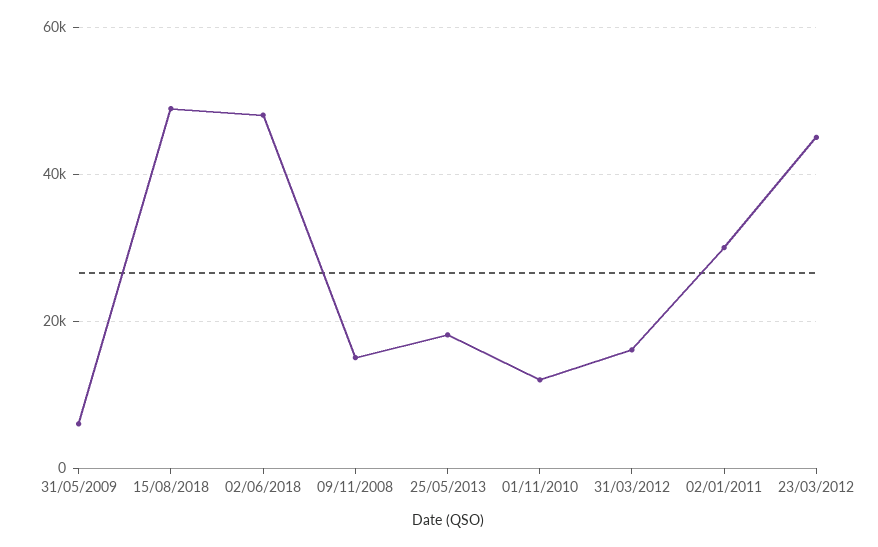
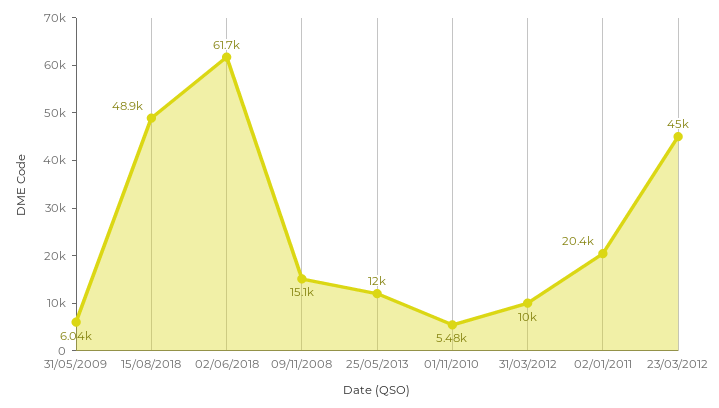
02/06/2018: 48000 -> 61700
25/05/2013: 18000 -> 12000
01/11/2010: 12000 -> 5480
31/03/2012: 16000 -> 10000
02/01/2011: 30000 -> 20400

